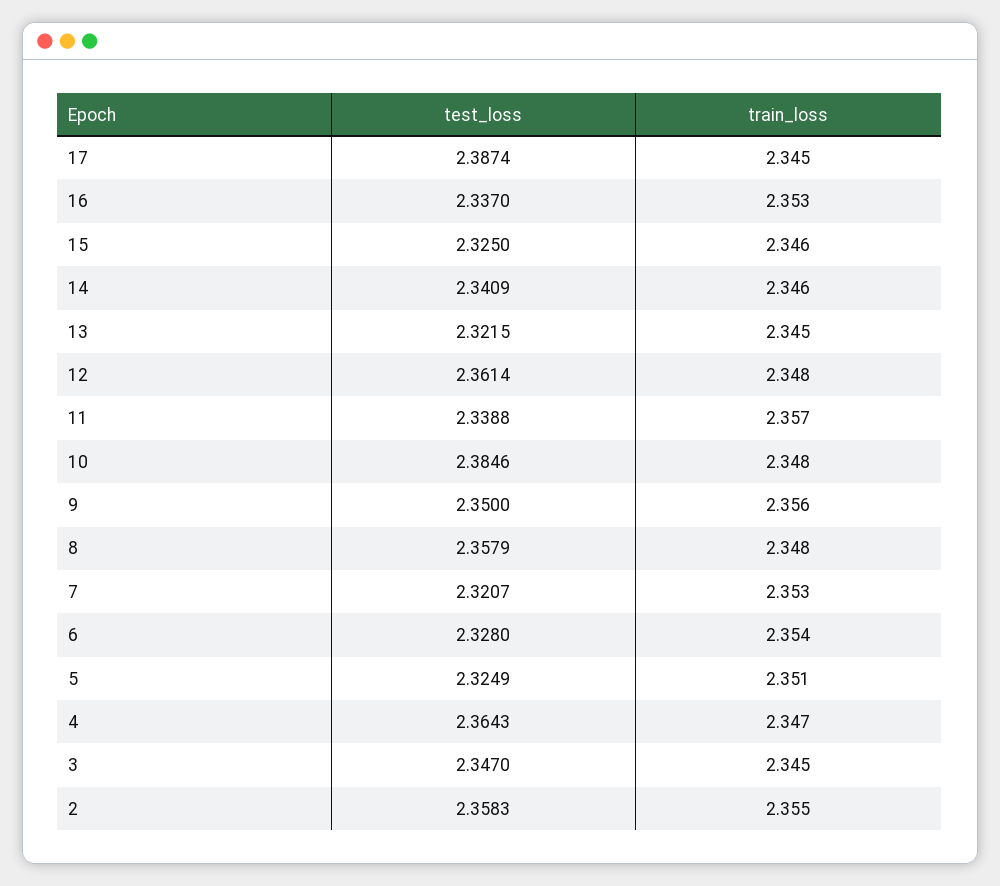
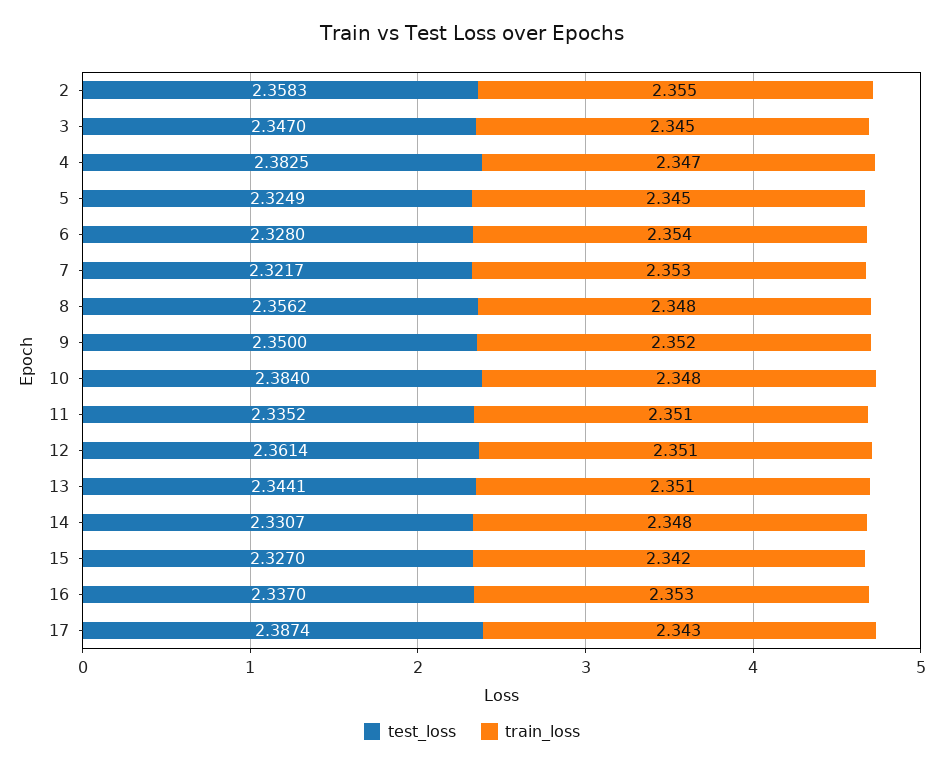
train_loss, 17: 2.345 -> 2.343
test_loss, 15: 2.325 -> 2.327
train_loss, 15: 2.346 -> 2.342
test_loss, 14: 2.3409 -> 2.3307
train_loss, 14: 2.346 -> 2.348
test_loss, 13: 2.3215 -> 2.3441
train_loss, 13: 2.345 -> 2.351
train_loss, 12: 2.348 -> 2.351
test_loss, 11: 2.3388 -> 2.3352
train_loss, 11: 2.357 -> 2.351
test_loss, 10: 2.3846 -> 2.384
train_loss, 9: 2.356 -> 2.352
test_loss, 8: 2.3579 -> 2.3562
test_loss, 7: 2.3207 -> 2.3217
train_loss, 5: 2.351 -> 2.345
test_loss, 4: 2.3643 -> 2.3825

